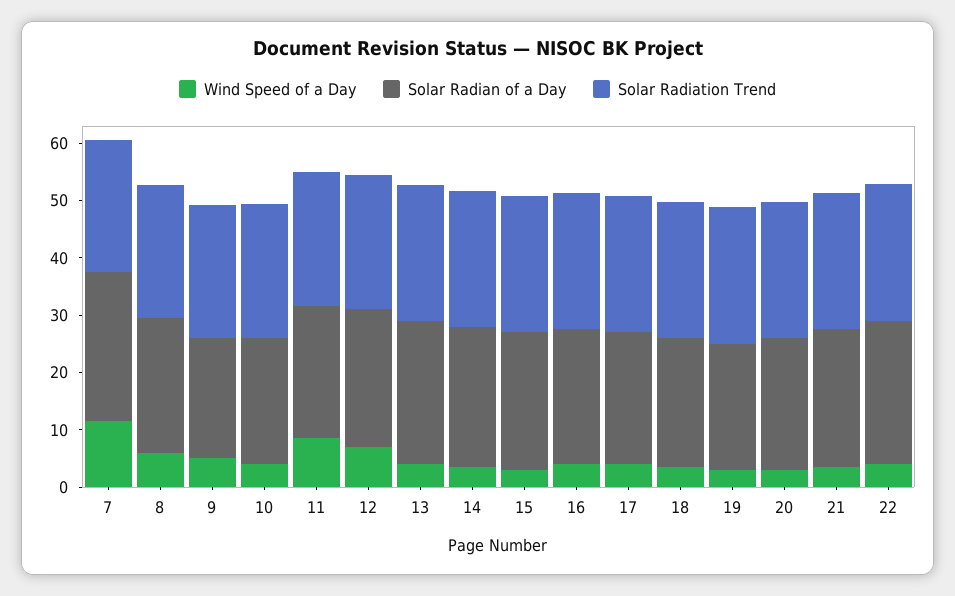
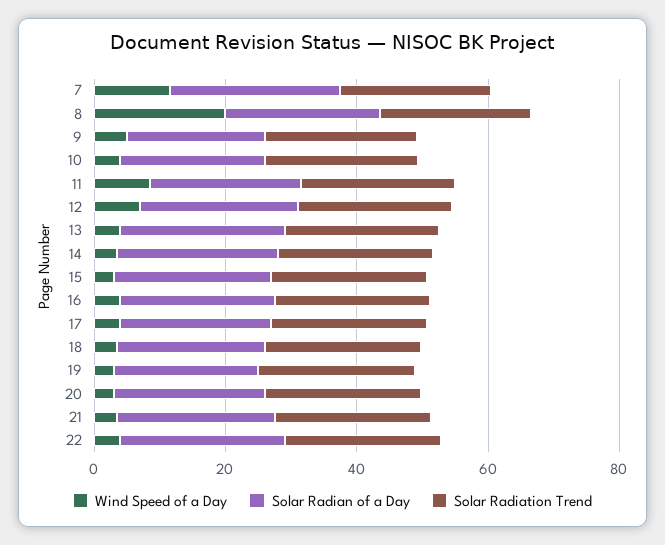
Wind Speed of a Day, 8: 6 -> 20

